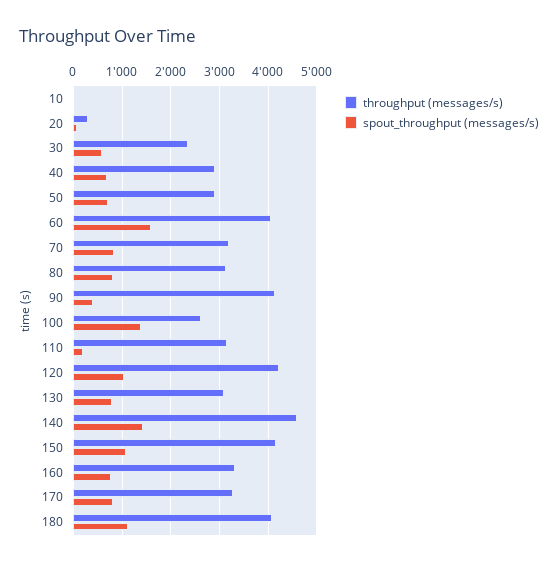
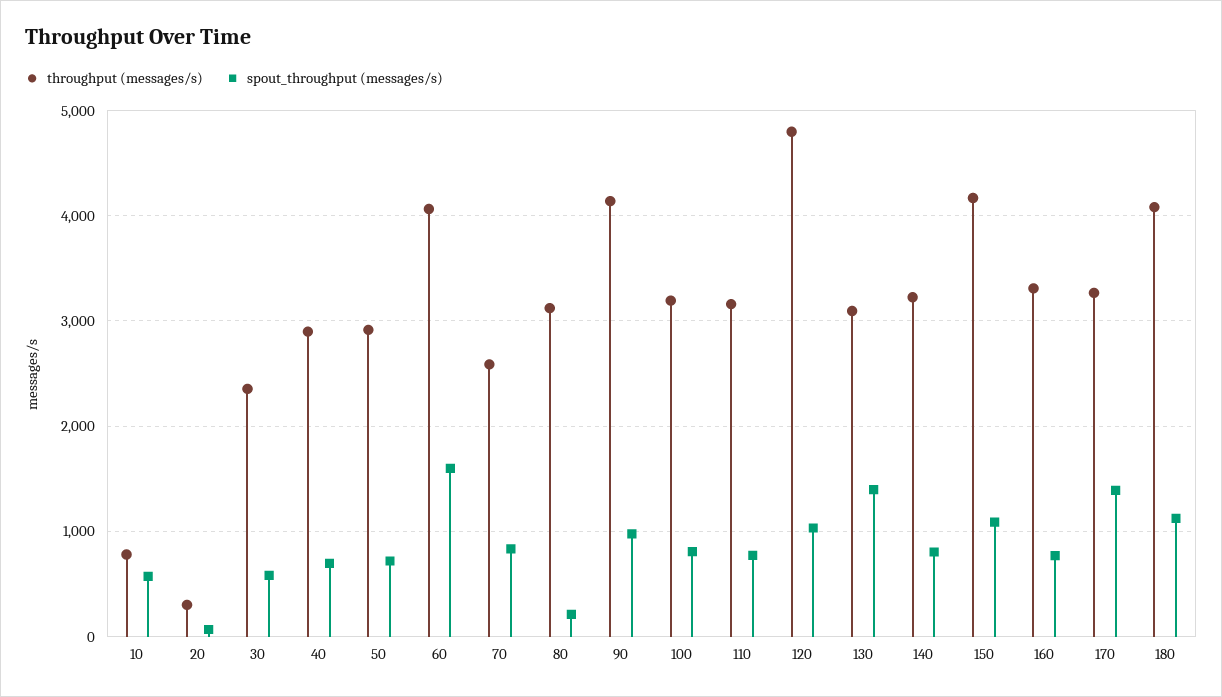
throughput (messages/s), 10: 0 -> 800
spout_throughput (messages/s), 10: 0 -> 600
throughput (messages/s), 70: 3200 -> 2600
spout_throughput (messages/s), 80: 800 -> 200
spout_throughput (messages/s), 90: 400 -> 1000
throughput (messages/s), 100: 2600 -> 3200
spout_throughput (messages/s), 100: 1400 -> 800
spout_throughput (messages/s), 110: 200 -> 800
throughput (messages/s), 120: 4200 -> 4800
spout_throughput (messages/s), 130: 800 -> 1400
throughput (messages/s), 140: 4600 -> 3200
spout_throughput (messages/s), 140: 1400 -> 800
spout_throughput (messages/s), 170: 800 -> 1400

